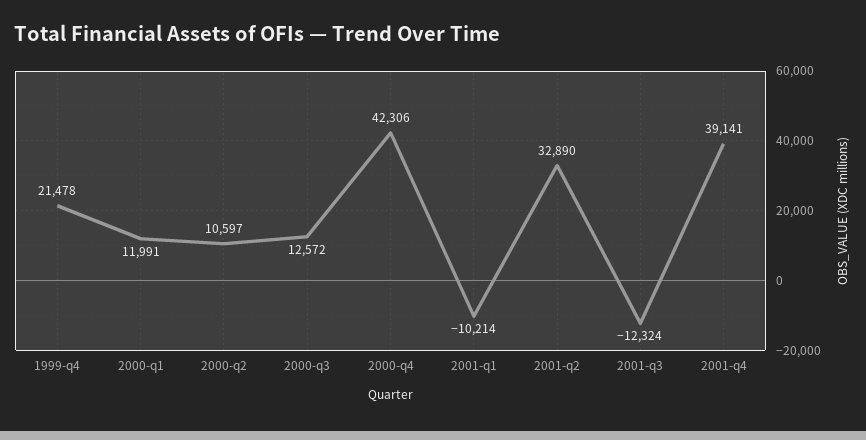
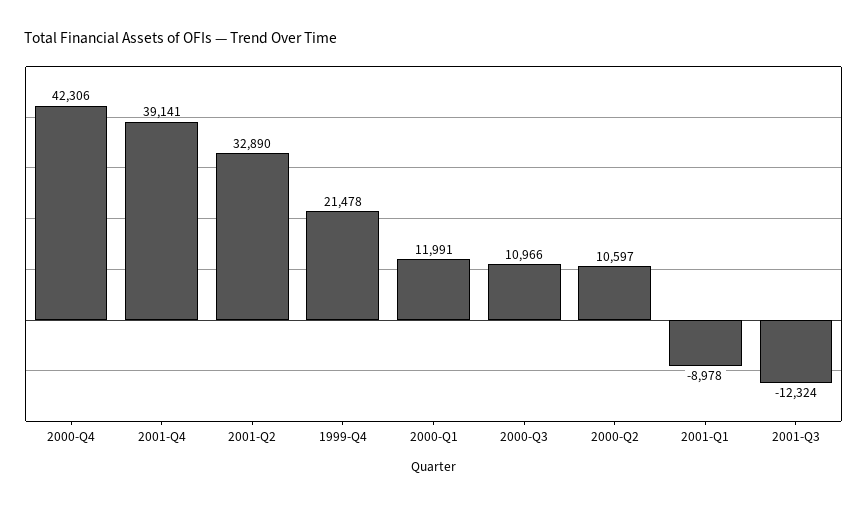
2000-q3: 12572 -> 10966
2001-q1: -10214 -> -8978

